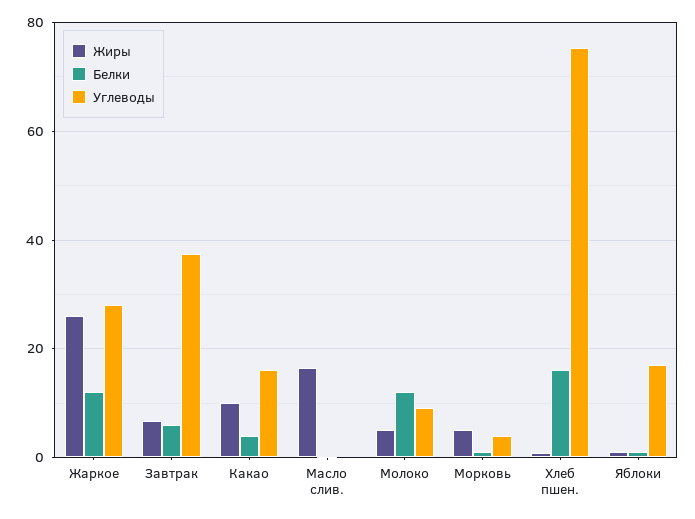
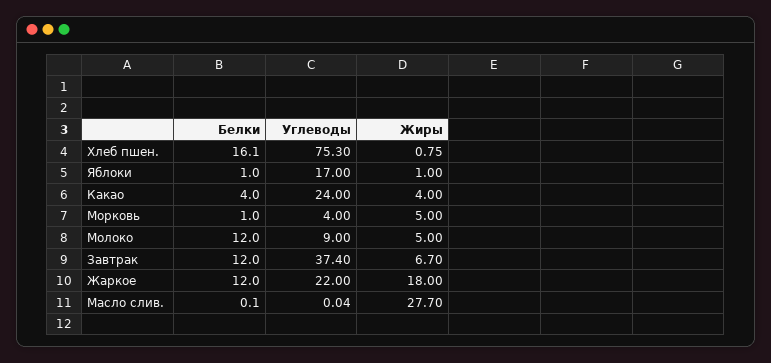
Жиры, Жаркое: 26 -> 18
Углеводы, Жаркое: 28 -> 22
Белки, Завтрак: 6 -> 12
Жиры, Какао: 10 -> 4
Углеводы, Какао: 16 -> 24
Жиры, Масло слив.: 16 -> 27.7

